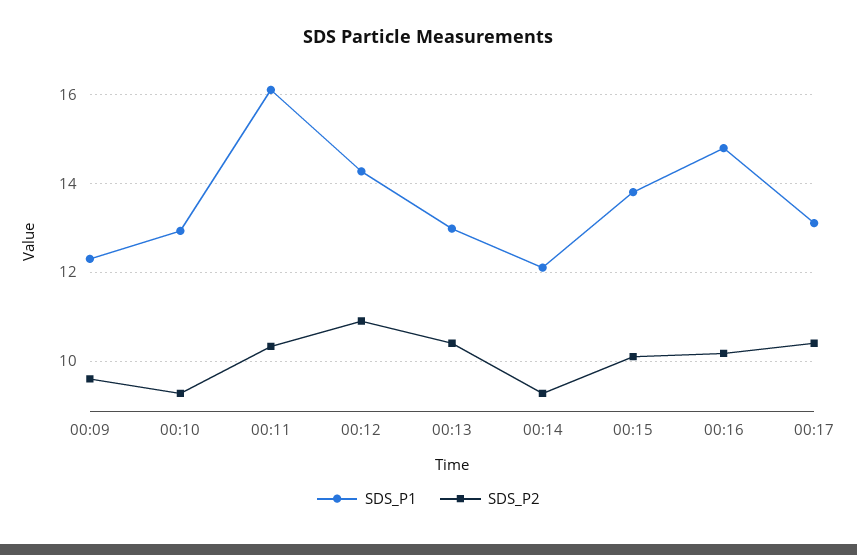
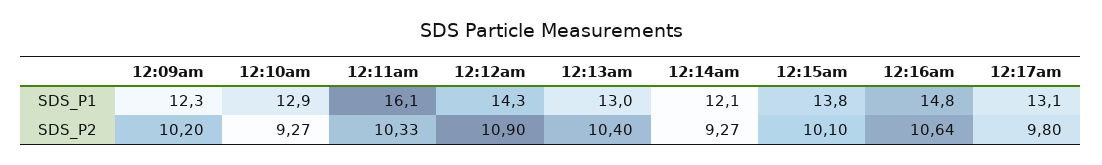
SDS_P2, 00:09: 9.6 -> 10.2
SDS_P2, 00:16: 10.2 -> 10.64
SDS_P2, 00:17: 10.4 -> 9.8

